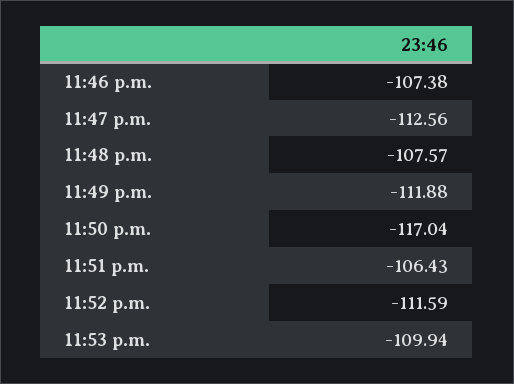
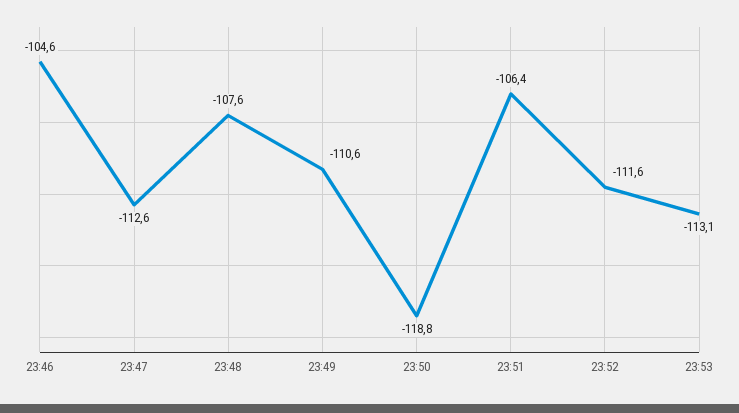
11:46 p.m.: -107.38 -> -104.6
11:49 p.m.: -111.88 -> -110.6
11:50 p.m.: -117.04 -> -118.8
11:53 p.m.: -109.94 -> -113.1

